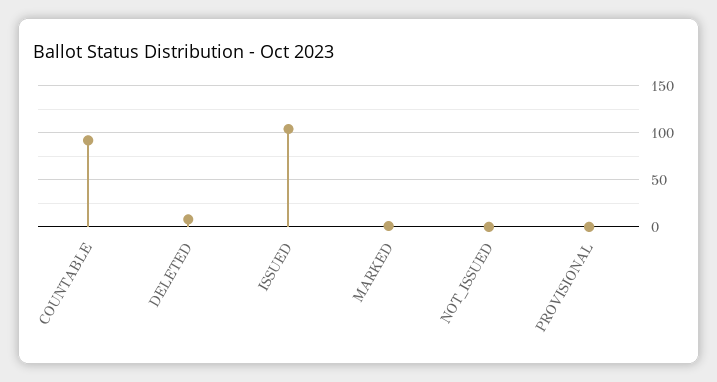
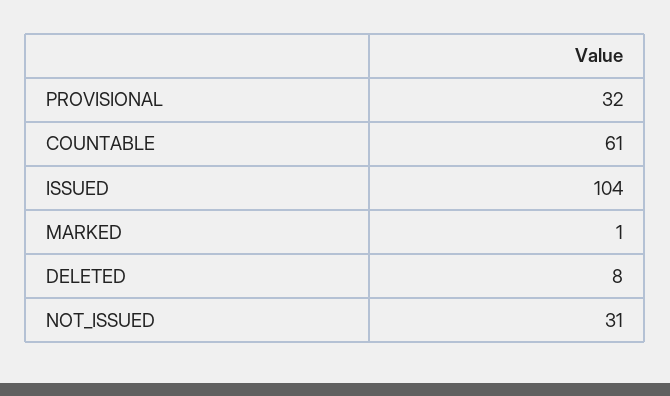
COUNTABLE: 90 -> 61
NOT_ISSUED: 0 -> 31
PROVISIONAL: 0 -> 32

